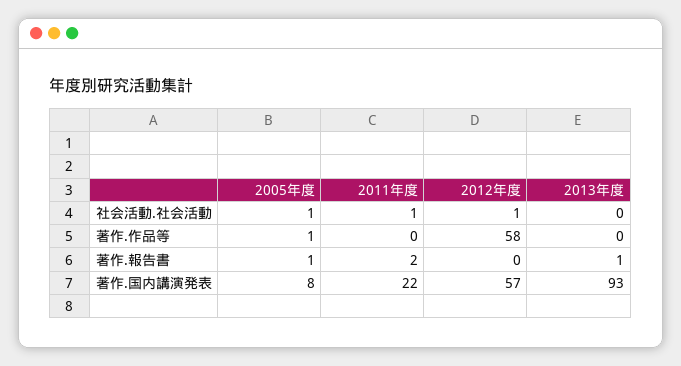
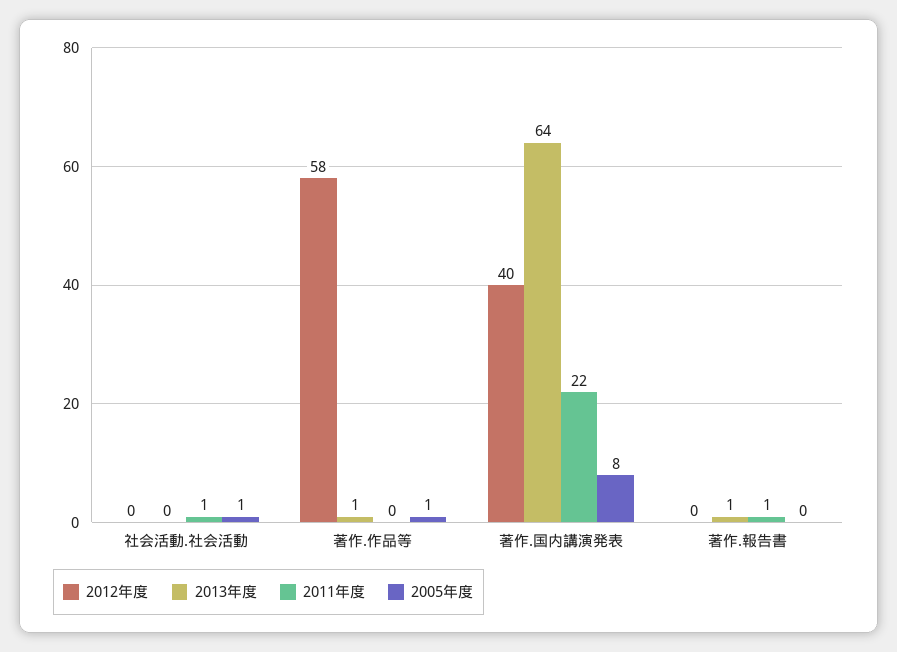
2012年度, 社会活動.社会活動: 1 -> 0
2013年度, 著作.作品等: 0 -> 1
2005年度, 著作.報告書: 1 -> 0
2011年度, 著作.報告書: 2 -> 1
2012年度, 著作.国内講演発表: 57 -> 40
2013年度, 著作.国内講演発表: 93 -> 64

